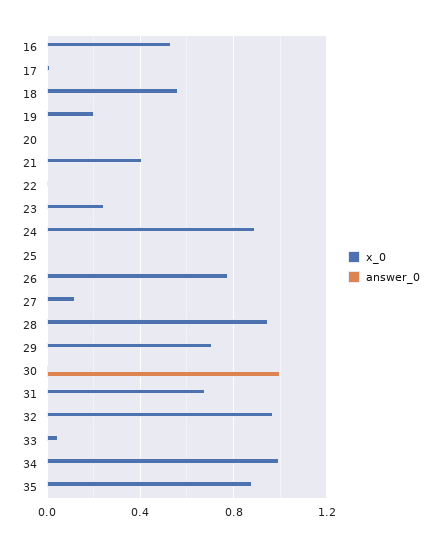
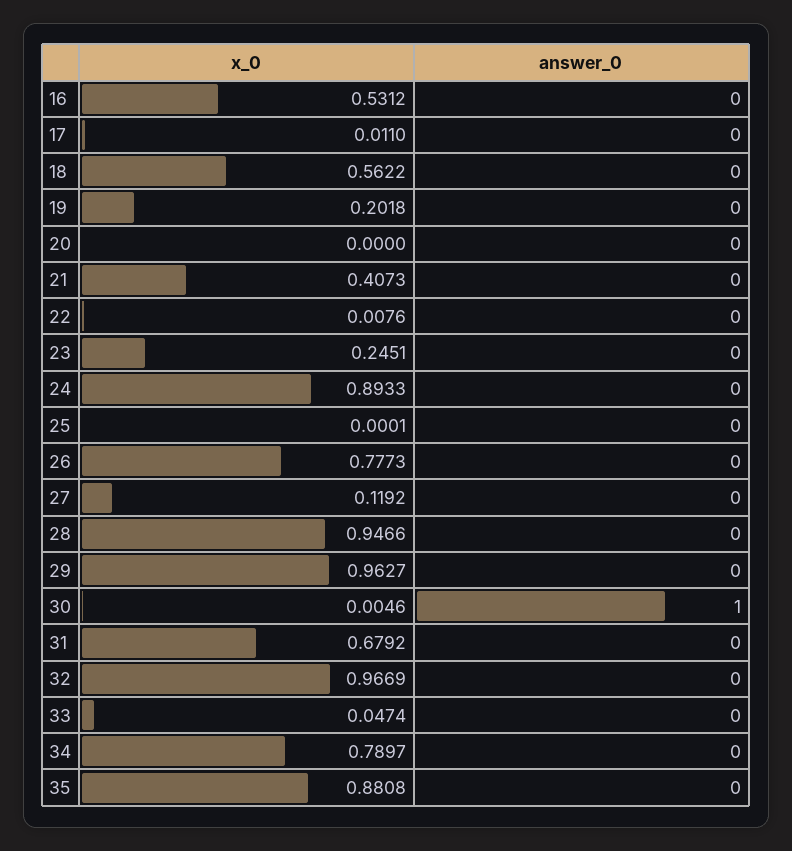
x_0, 29: 0.7 -> 0.9627
x_0, 34: 1 -> 0.7897

